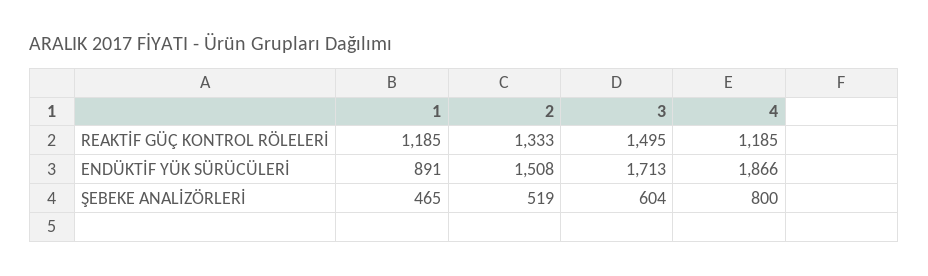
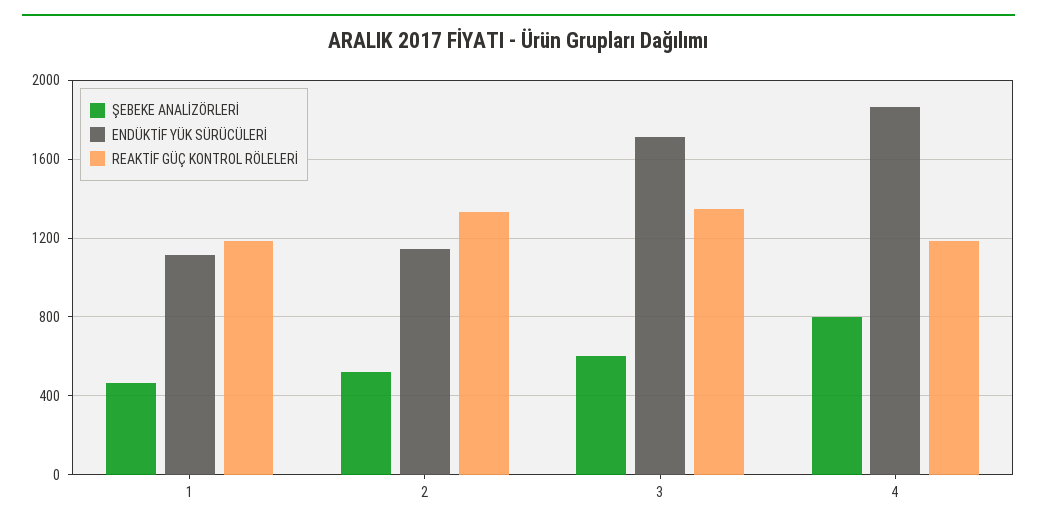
REAKTİF GÜÇ KONTROL RÖLELERİ, 3: 1495 -> 1350
ENDÜKTİF YÜK SÜRÜCÜLERİ, 1: 891 -> 1100
ENDÜKTİF YÜK SÜRÜCÜLERİ, 2: 1508 -> 1150

